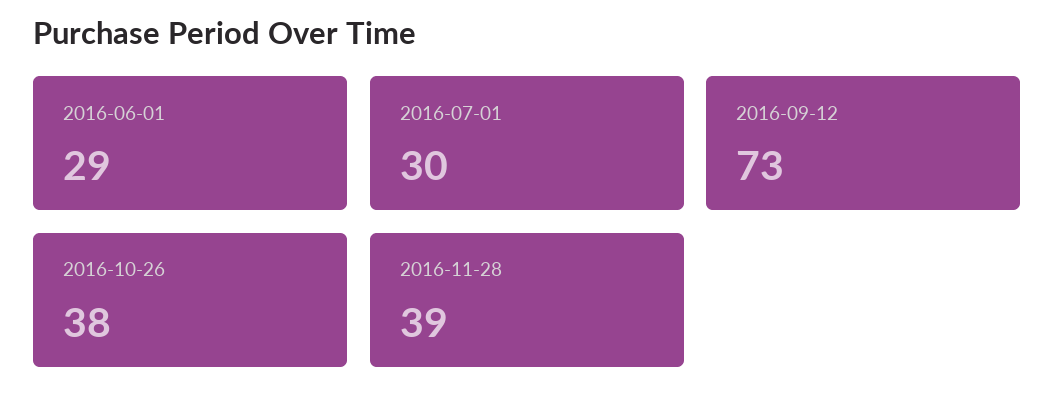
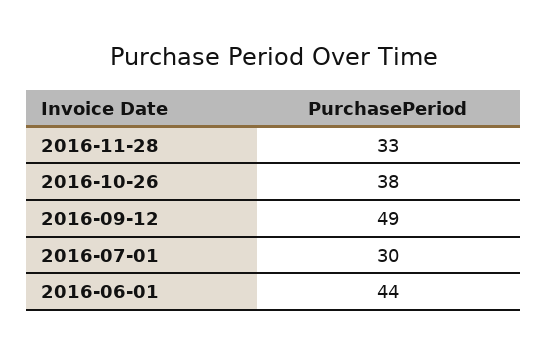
2016-06-01: 29 -> 44
2016-09-12: 73 -> 49
2016-11-28: 39 -> 33

